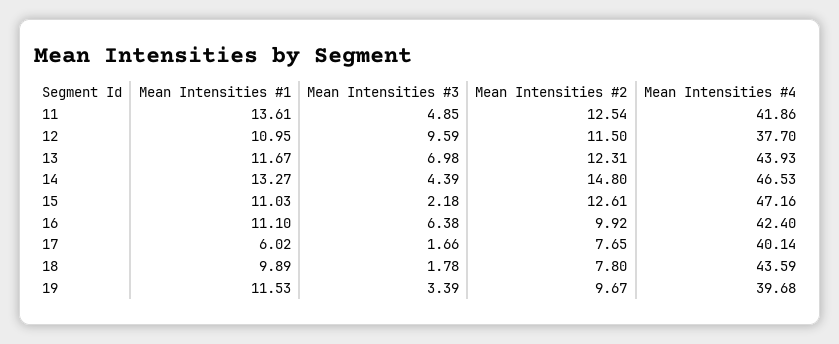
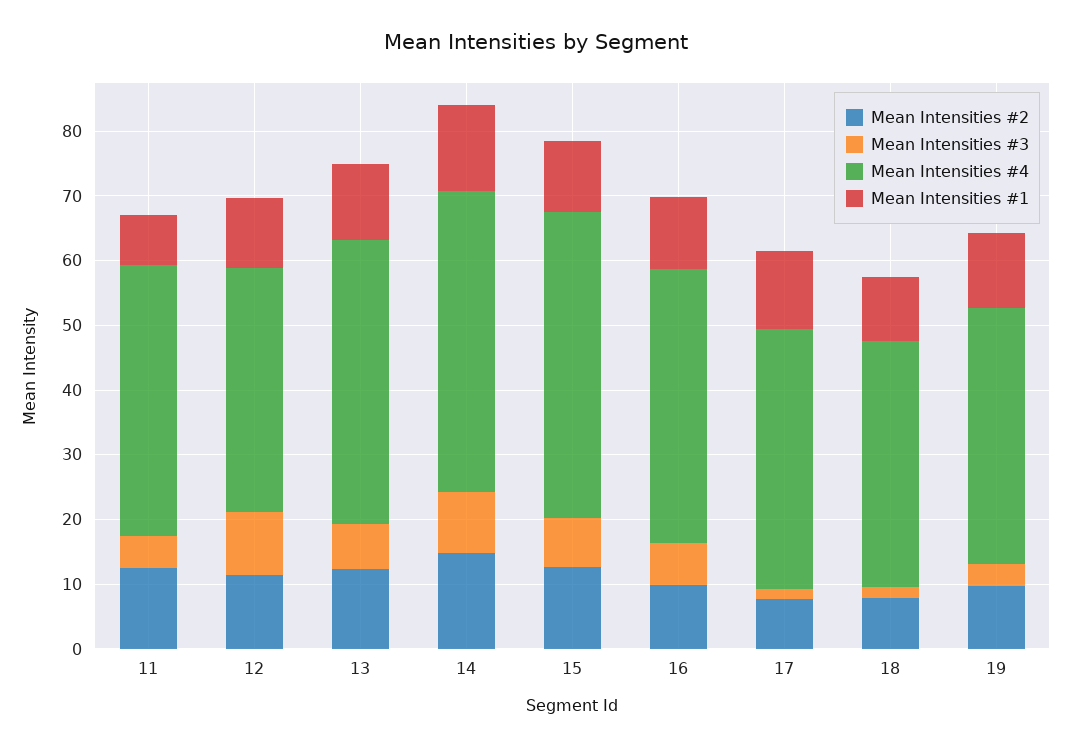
Mean Intensities #1, 11: 13.61 -> 8
Mean Intensities #3, 14: 4.39 -> 10
Mean Intensities #3, 15: 2.18 -> 8
Mean Intensities #1, 17: 6.02 -> 12
Mean Intensities #4, 18: 43.59 -> 38

